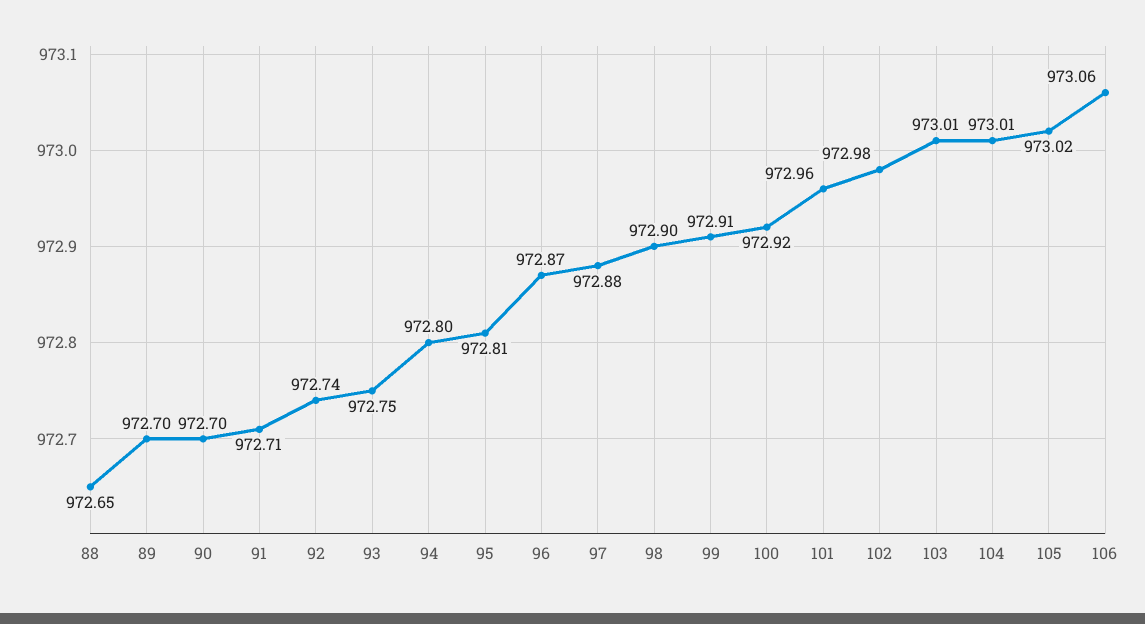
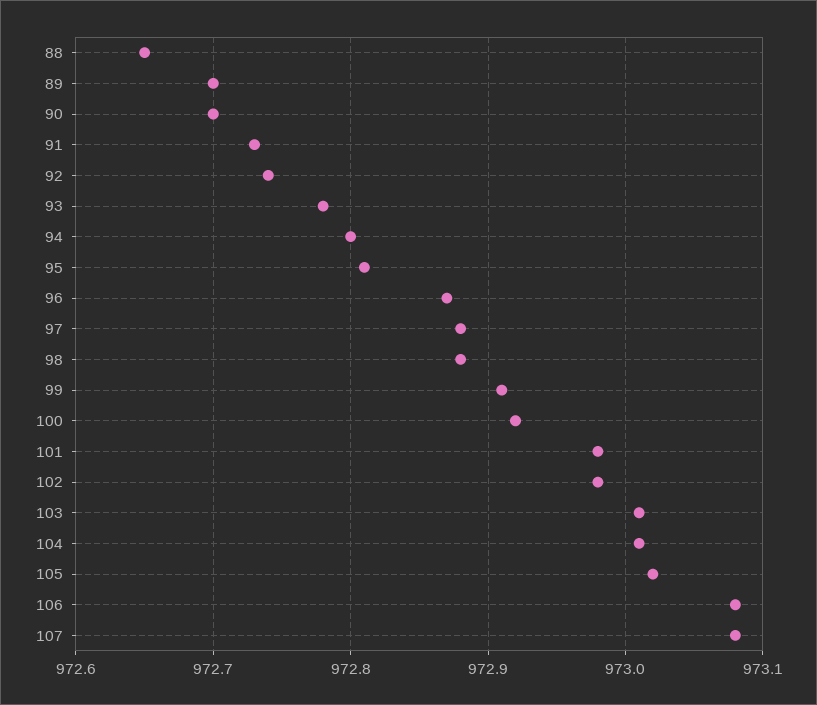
91: 972.71 -> 972.73
93: 972.75 -> 972.78
98: 972.9 -> 972.88
101: 972.96 -> 972.98
106: 973.06 -> 973.08
107: none -> 973.08

